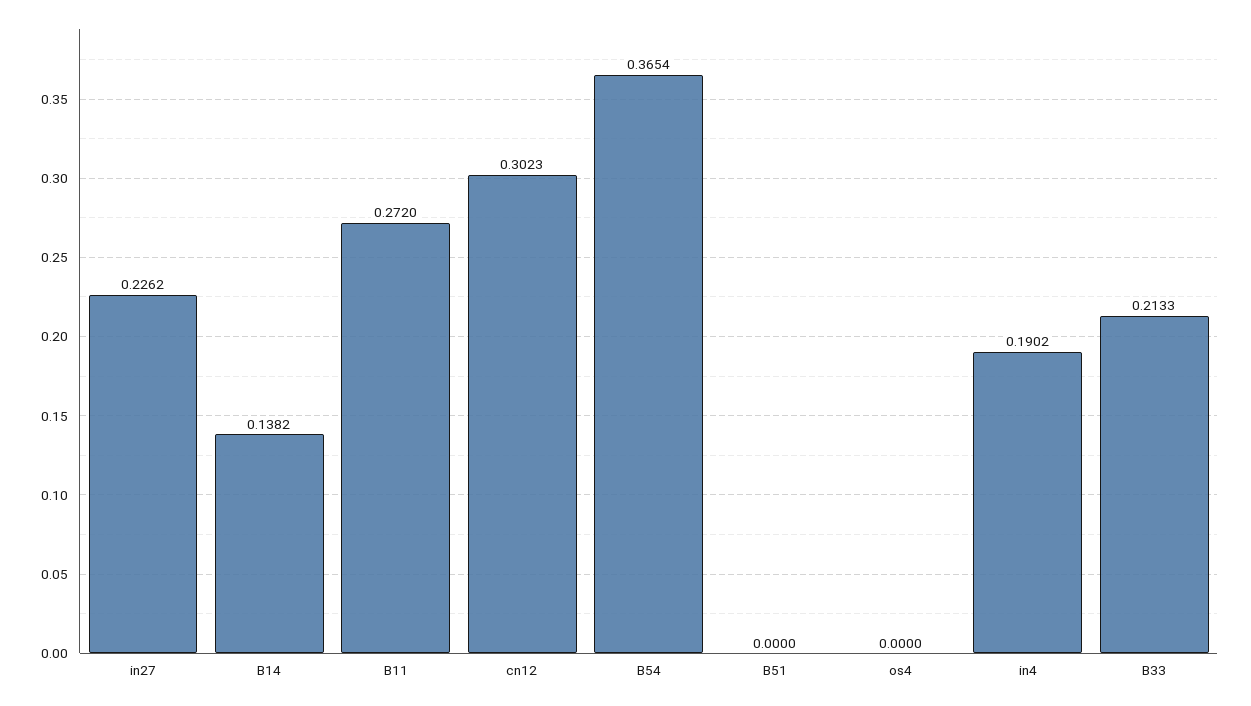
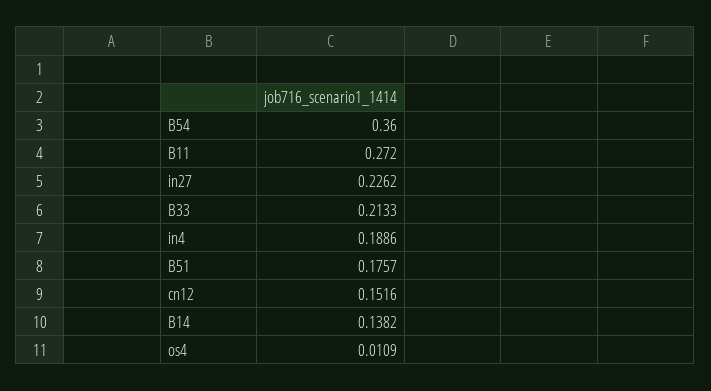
cn12: 0.3023 -> 0.1516
B54: 0.3654 -> 0.36
B51: 0 -> 0.1757
os4: 0 -> 0.0109
in4: 0.1902 -> 0.1886

